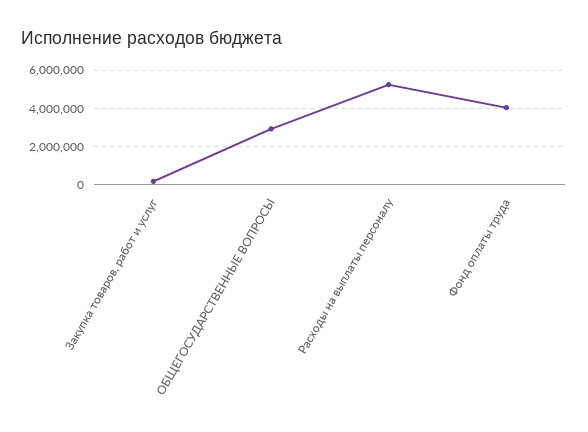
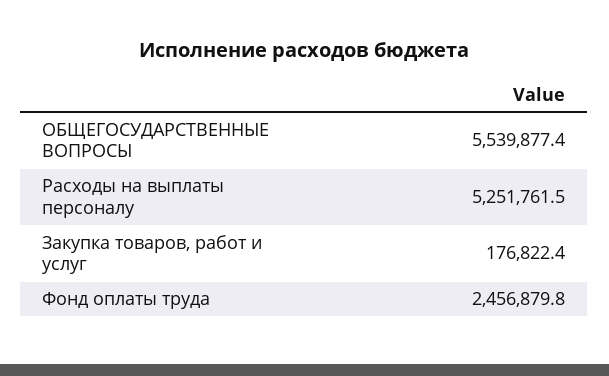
ОБЩЕГОСУДАРСТВЕННЫЕ ВОПРОСЫ: 3000000 -> 5539877.4
Фонд оплаты труда: 4000000 -> 2456879.8

